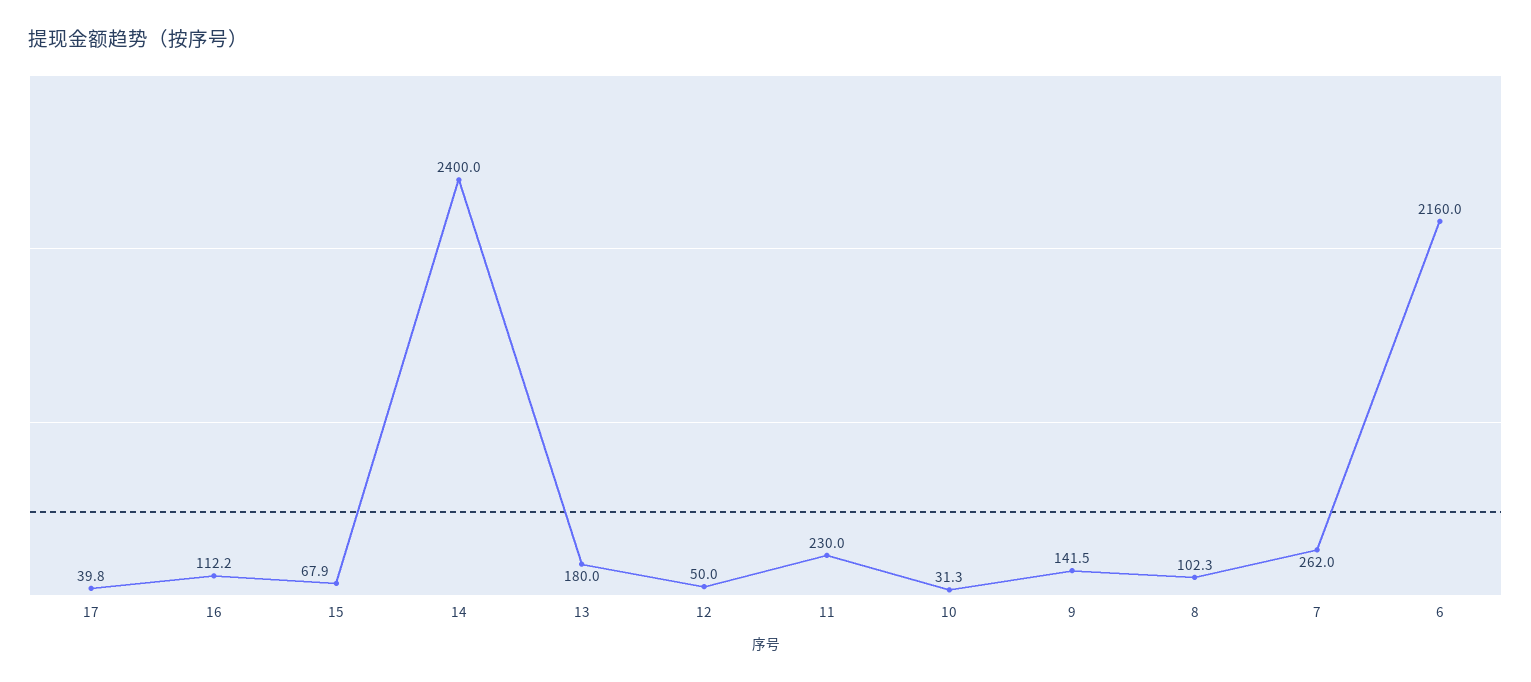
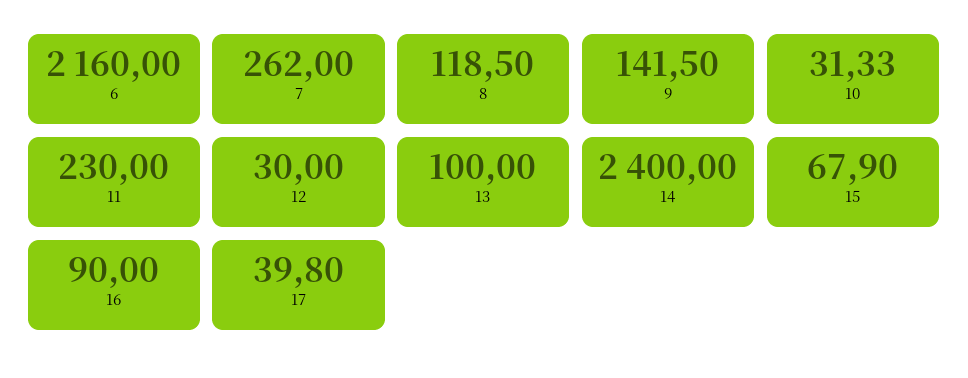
16: 112.2 -> 90
13: 180 -> 100
12: 50 -> 30
8: 102.3 -> 118.5

